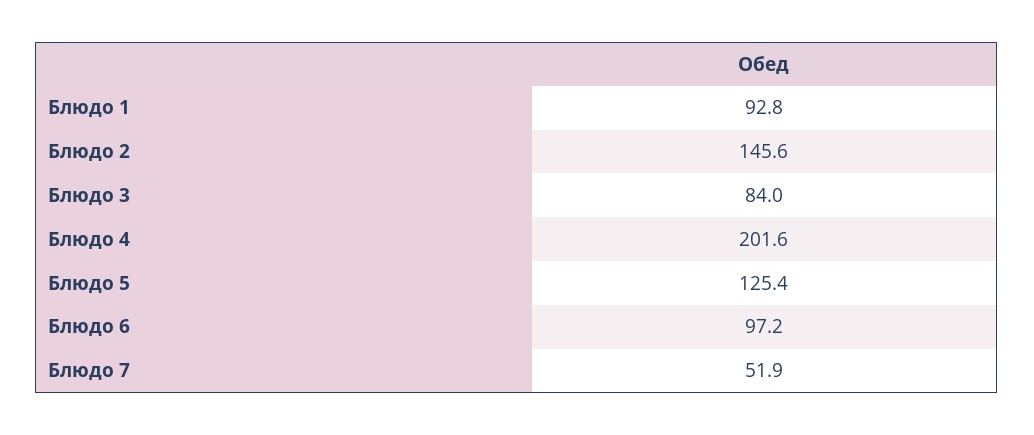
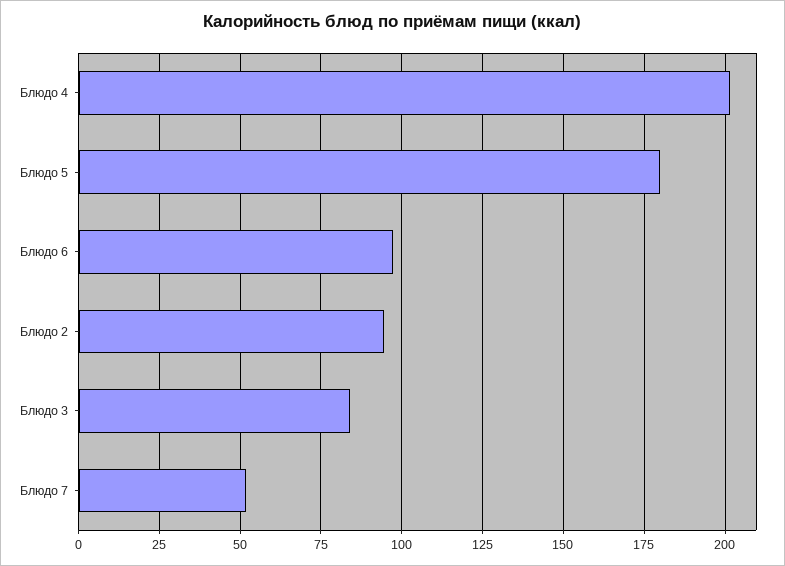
Блюдо 1: 92.8 -> none
Блюдо 2: 145.6 -> 95
Блюдо 5: 125.4 -> 180

